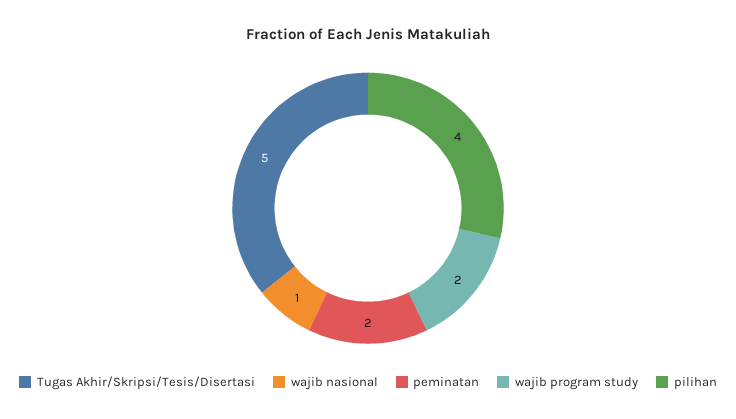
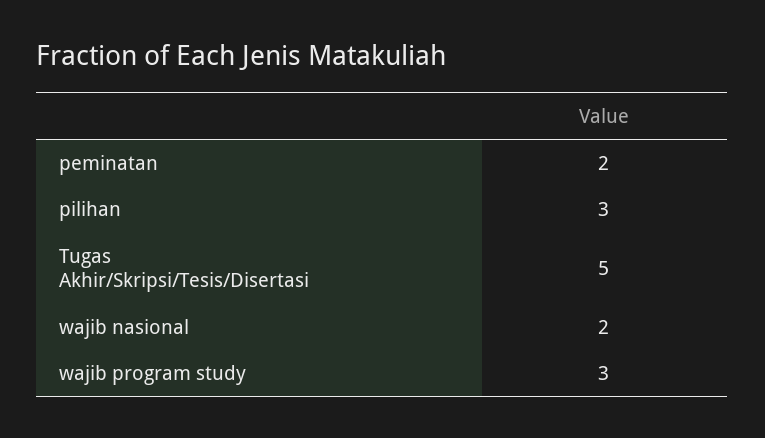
wajib nasional: 1 -> 2
wajib program study: 2 -> 3
pilihan: 4 -> 3

